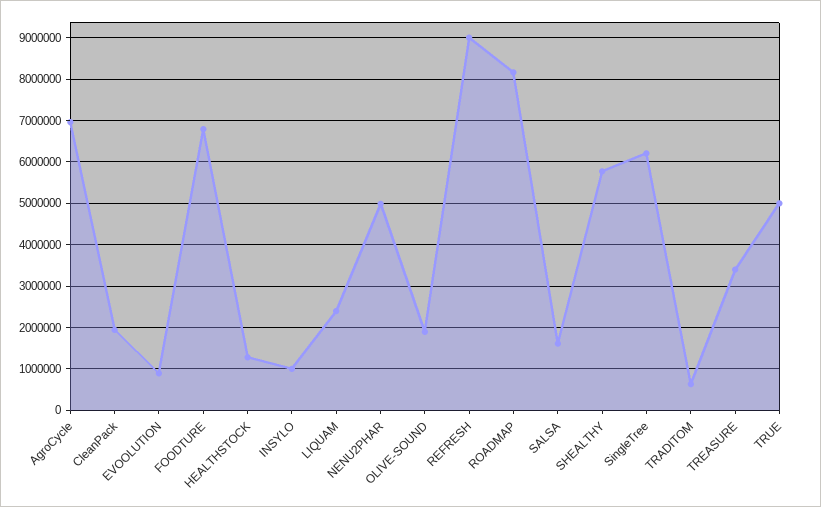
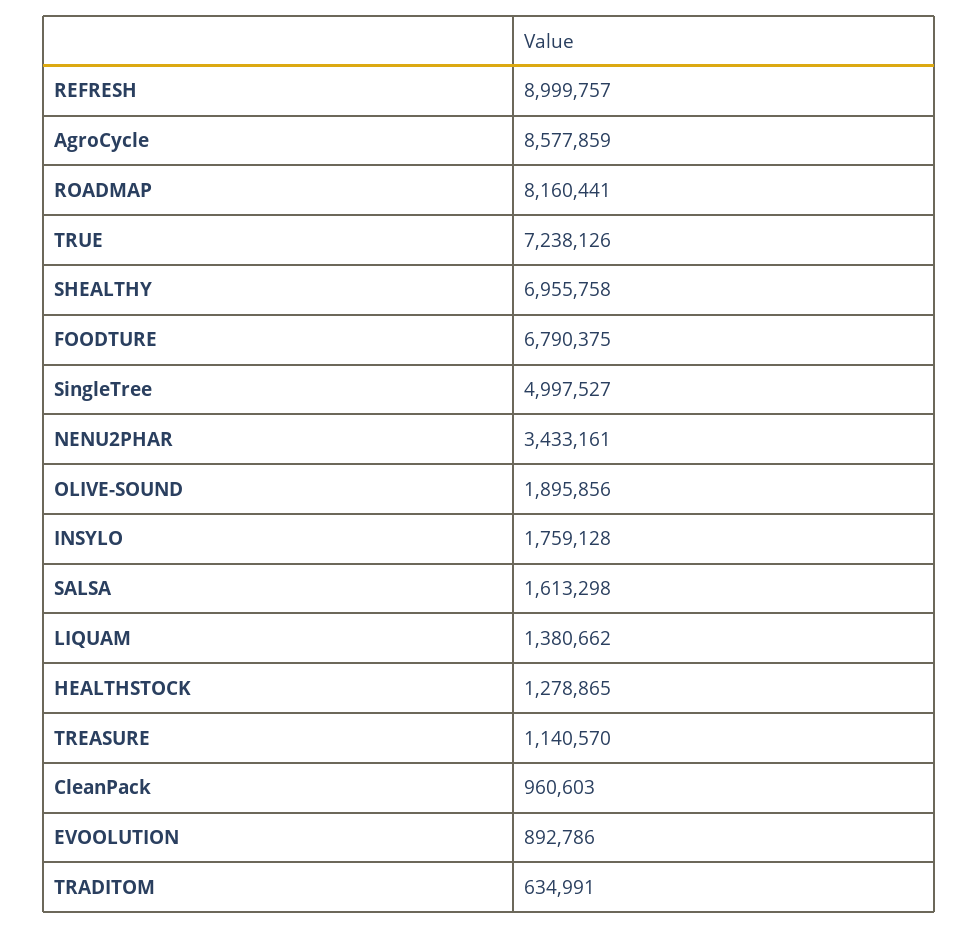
AgroCycle: 7000000 -> 8577859
CleanPack: 2000000 -> 960603
INSYLO: 1000000 -> 1759128
LIQUAM: 2400000 -> 1380662
NENU2PHAR: 5000000 -> 3433161
SHEALTHY: 5800000 -> 6955758
SingleTree: 6200000 -> 4997527
TREASURE: 3400000 -> 1140570
TRUE: 5000000 -> 7238126

